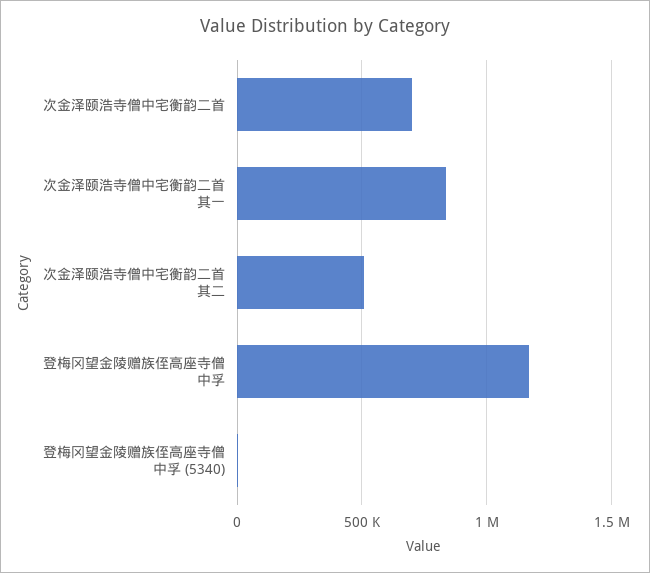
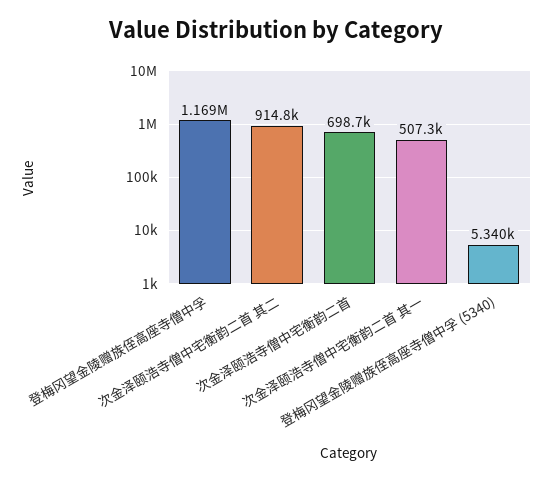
次金泽颐浩寺僧中宅衡韵二首 其一: 850000 -> 507300
次金泽颐浩寺僧中宅衡韵二首 其二: 500000 -> 914800

